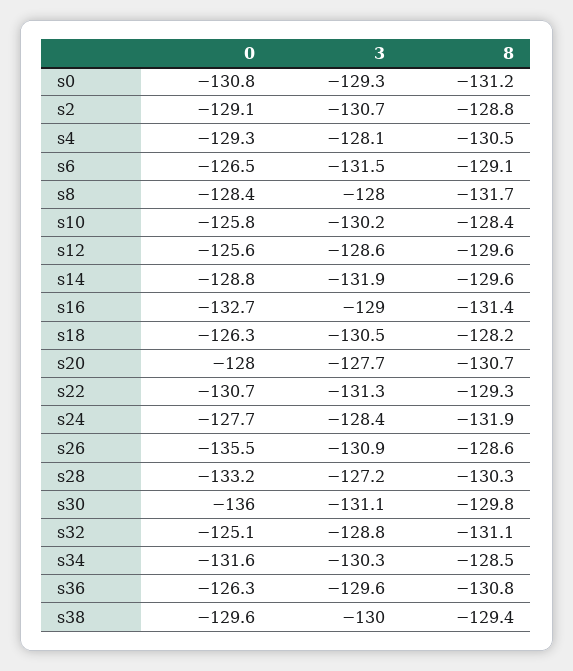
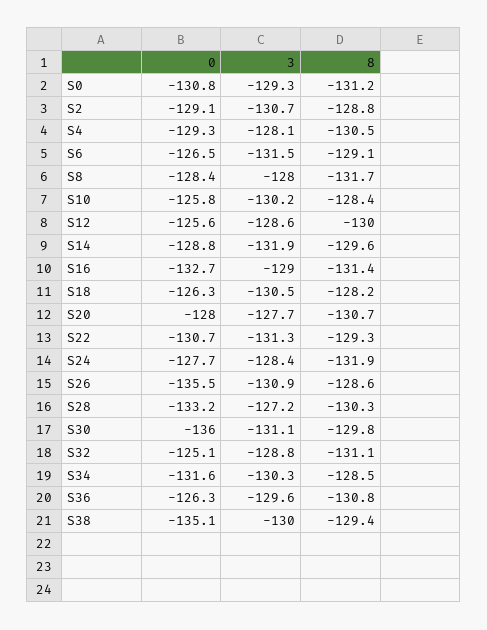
8, s12: -129.6 -> -130
0, s38: -129.6 -> -135.1

